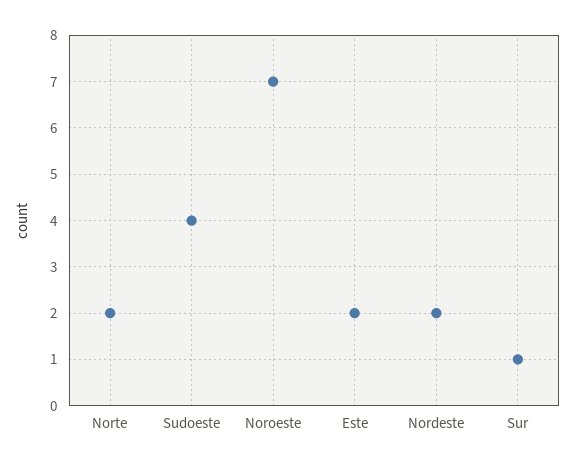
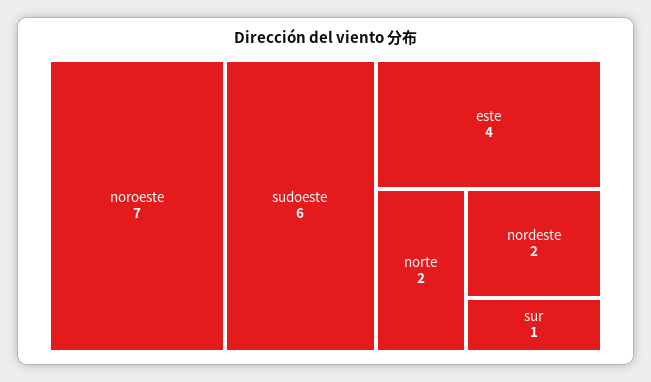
Sudoeste: 4 -> 6
Este: 2 -> 4

